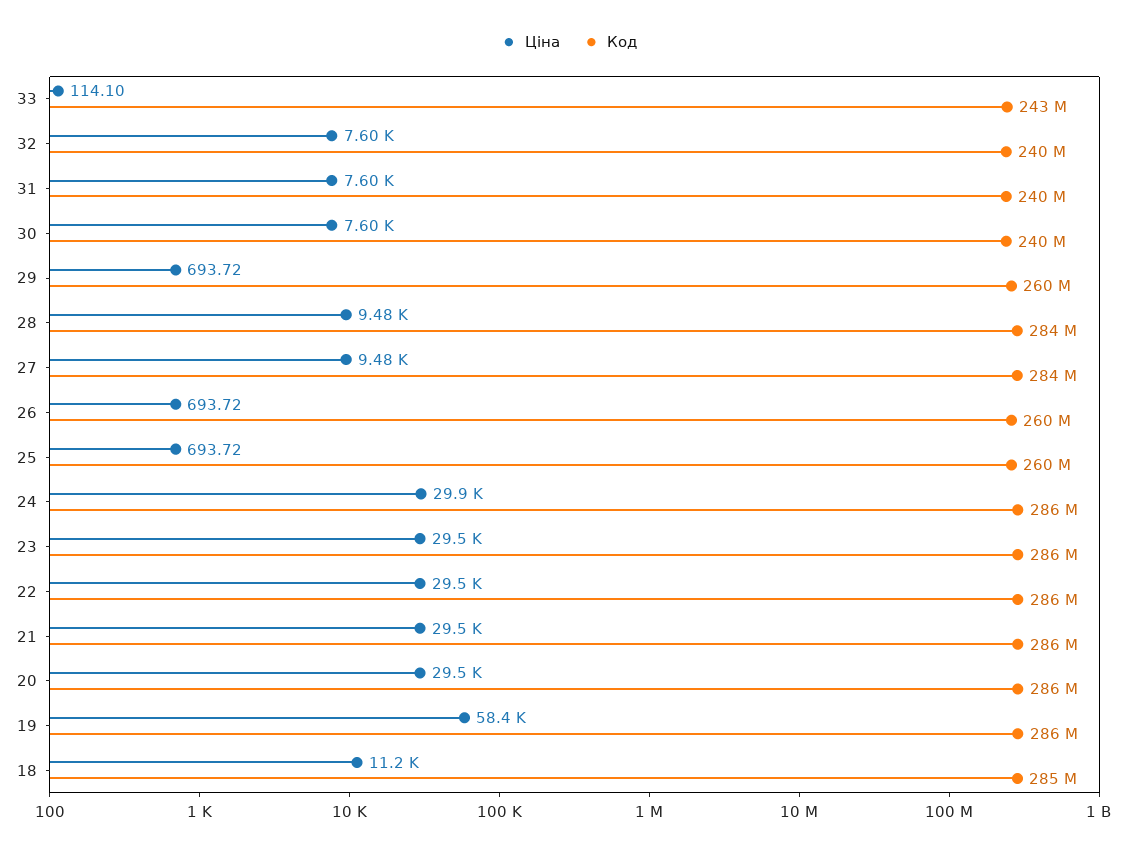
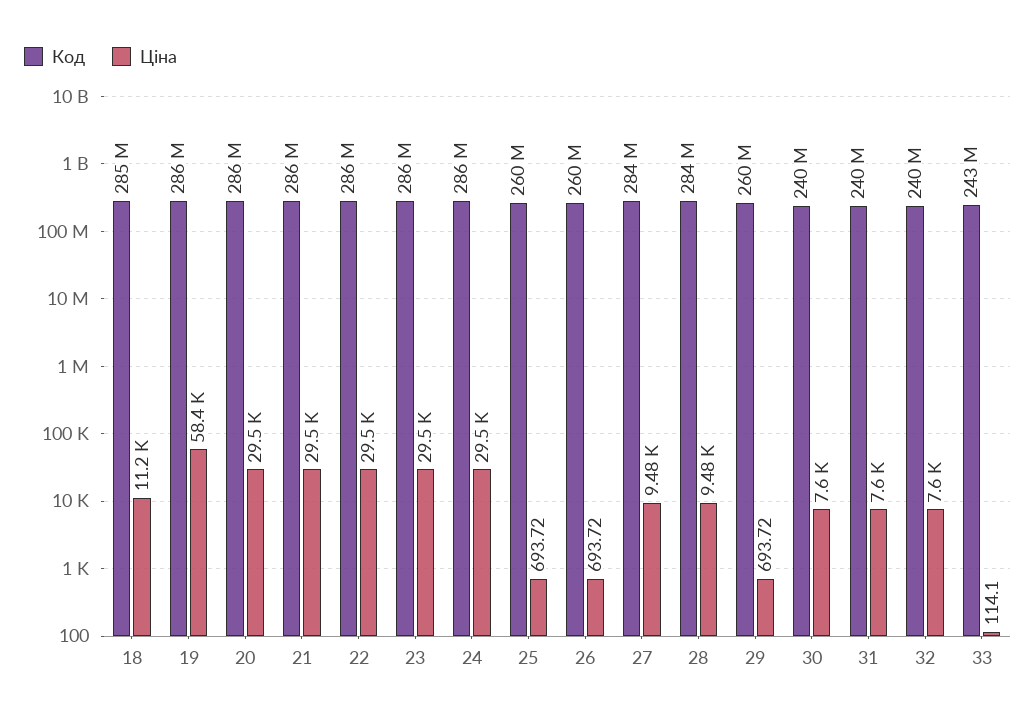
Ціна, 24: 29900 -> 29500

